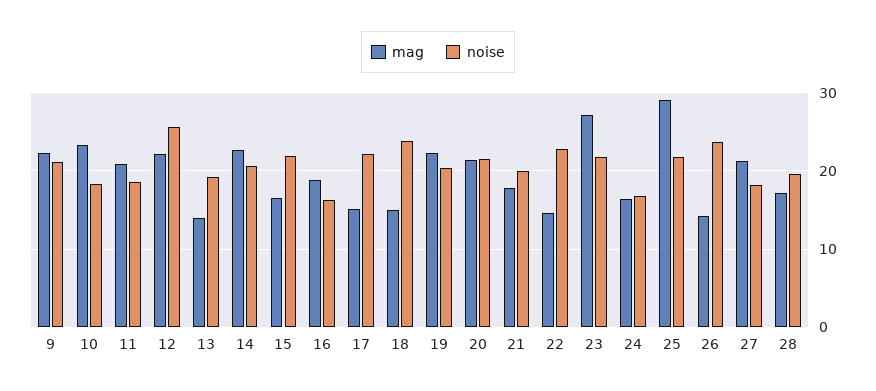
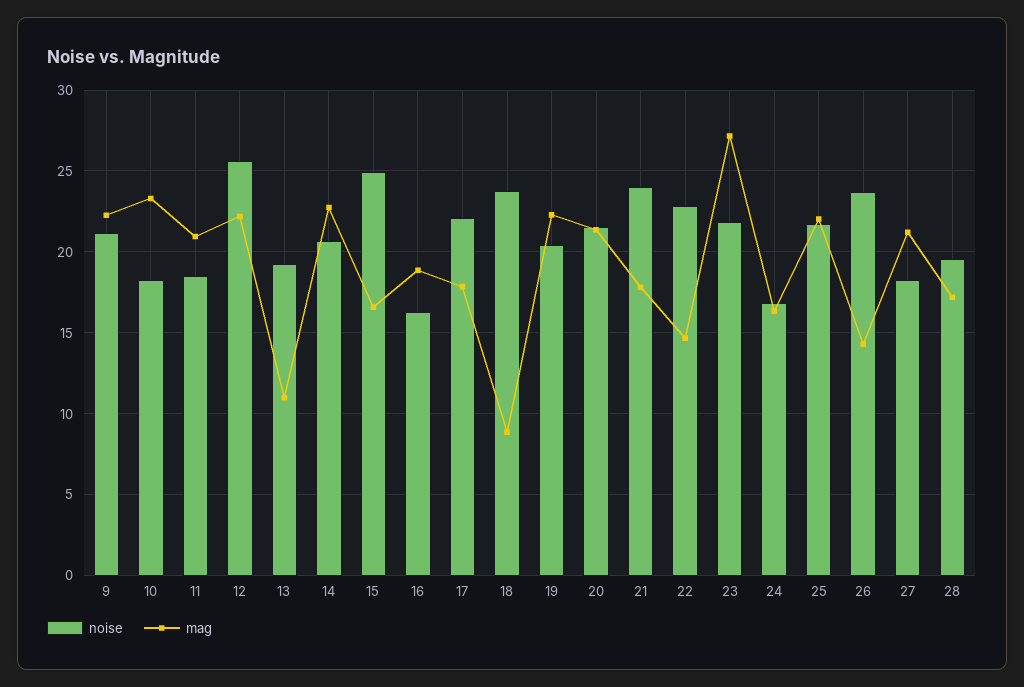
mag, 13: 14 -> 11
noise, 15: 22 -> 25
mag, 17: 15 -> 18
mag, 18: 15 -> 9
noise, 21: 20 -> 24
mag, 25: 29 -> 22

